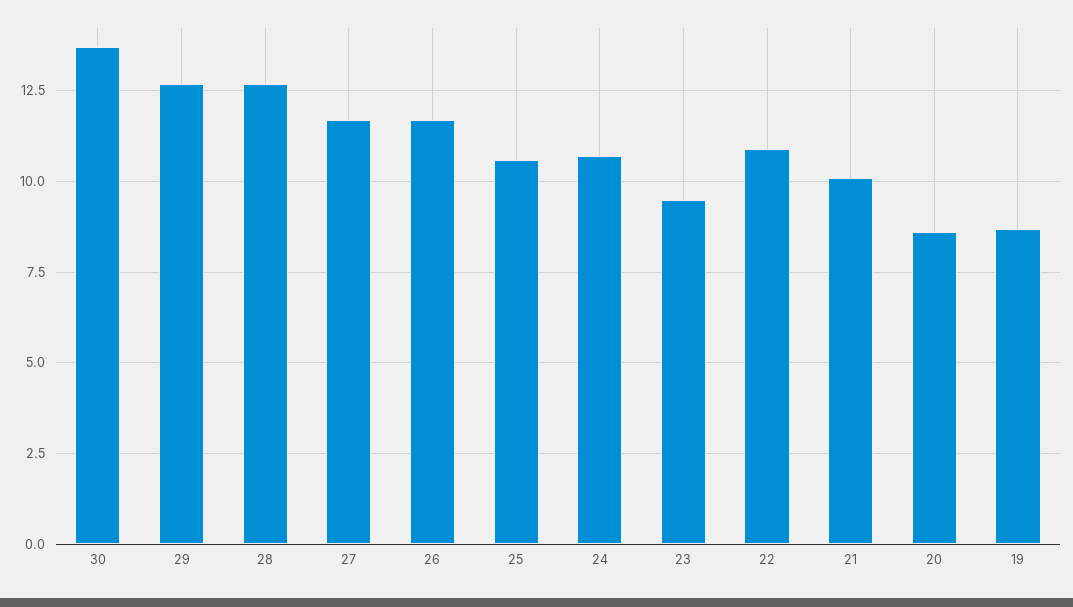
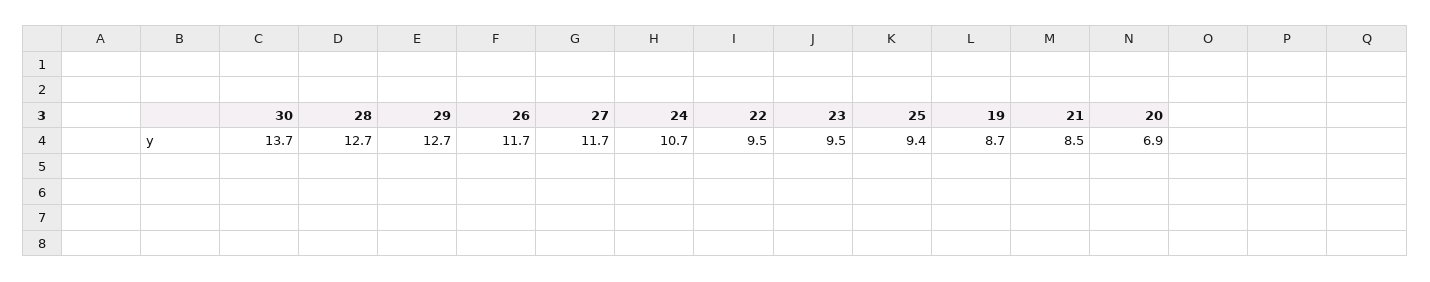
25: 10.5 -> 9.4
22: 11 -> 9.5
21: 10 -> 8.5
20: 8.5 -> 6.9

